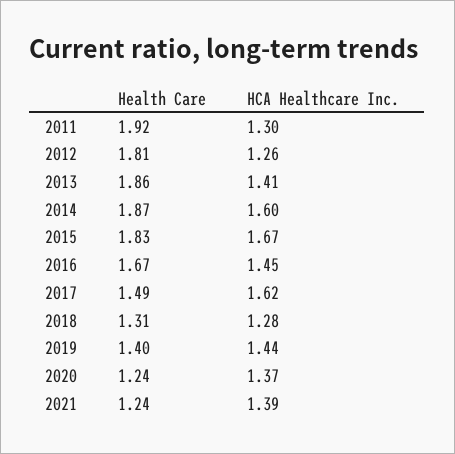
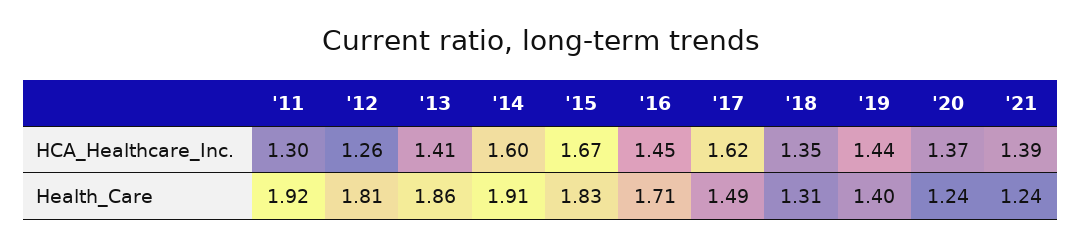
Health Care, 2014: 1.87 -> 1.91
Health Care, 2016: 1.67 -> 1.71
HCA Healthcare Inc., 2018: 1.28 -> 1.35

